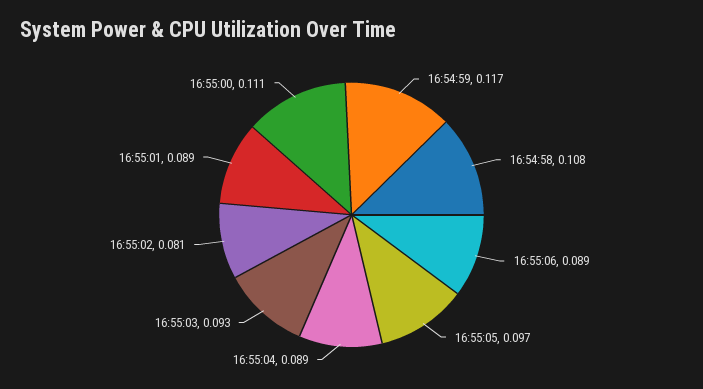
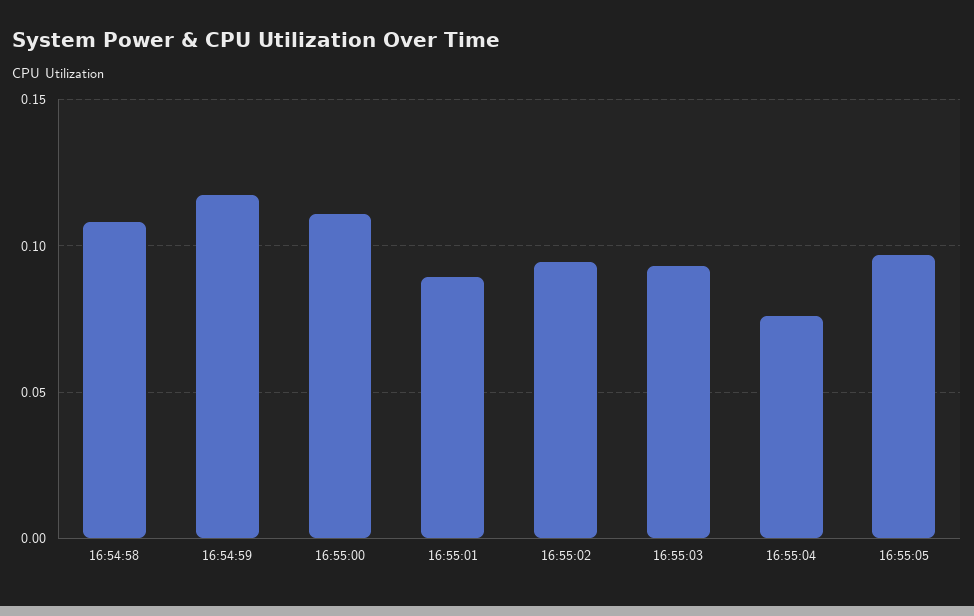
16:55:06: 0.089 -> none
16:55:04: 0.089 -> 0.075
16:55:02: 0.081 -> 0.095

